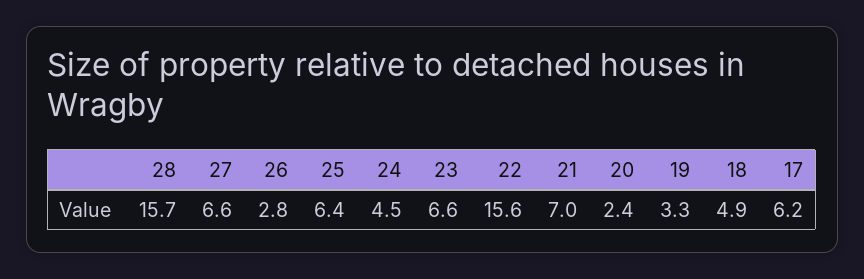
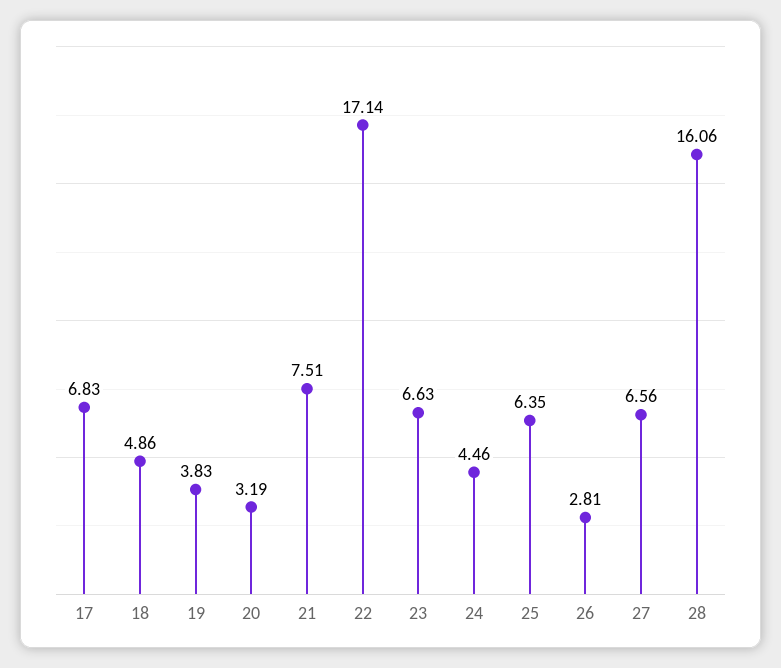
28: 15.7 -> 16.06
22: 15.6 -> 17.14
21: 7 -> 7.51
20: 2.4 -> 3.19
19: 3.3 -> 3.83
17: 6.2 -> 6.83

